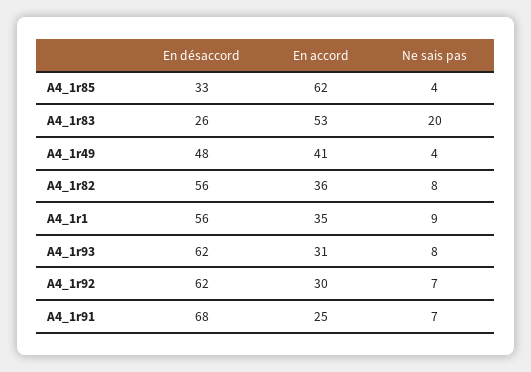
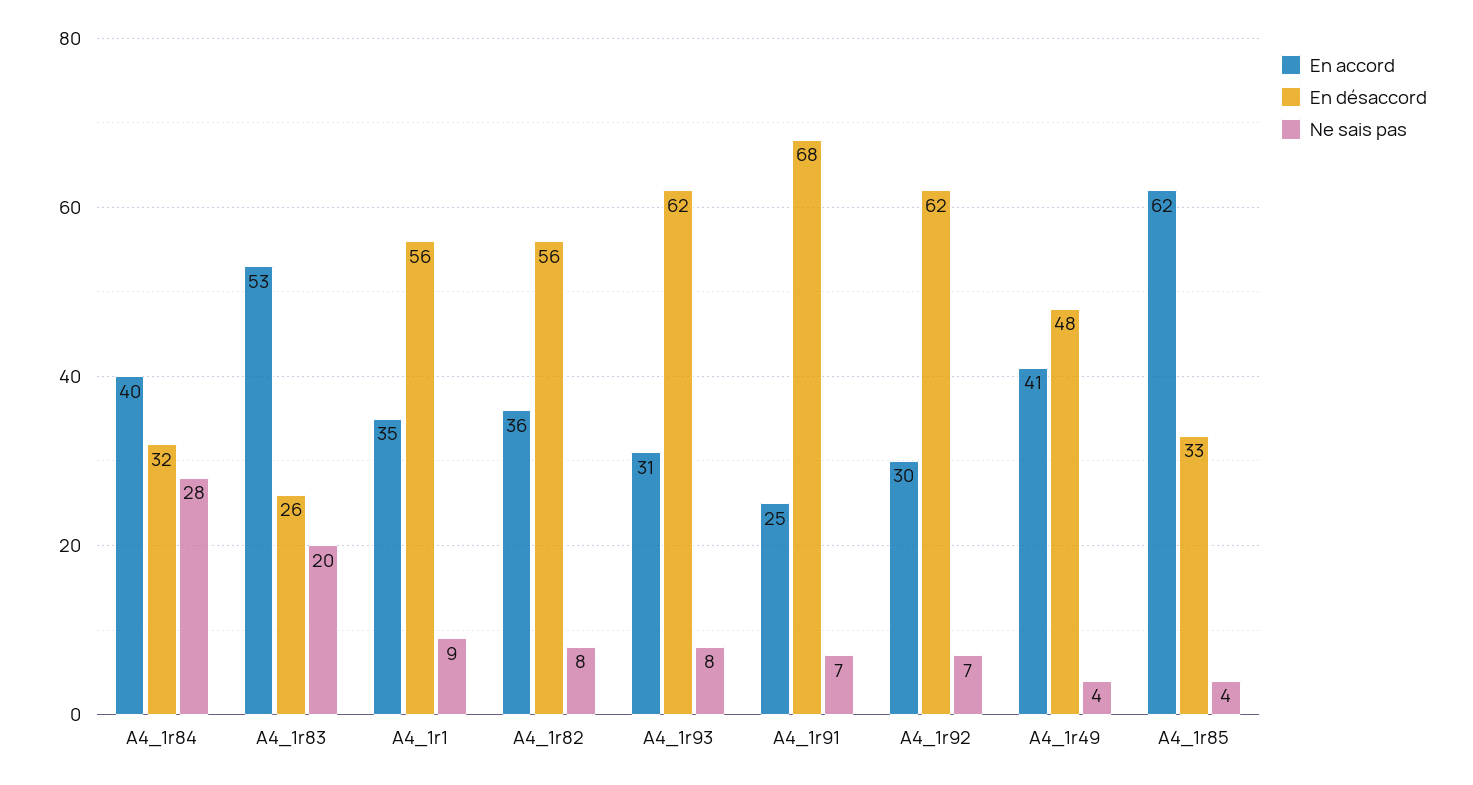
En accord, A4_1r84: none -> 40
En désaccord, A4_1r84: none -> 32
Ne sais pas, A4_1r84: none -> 28

